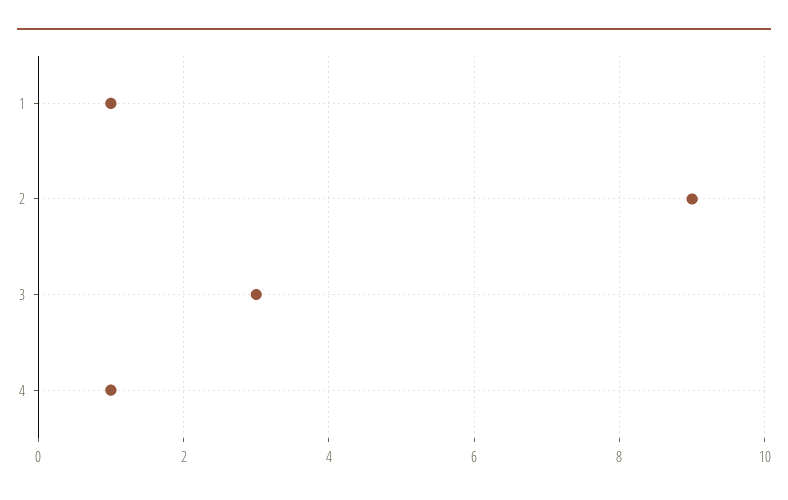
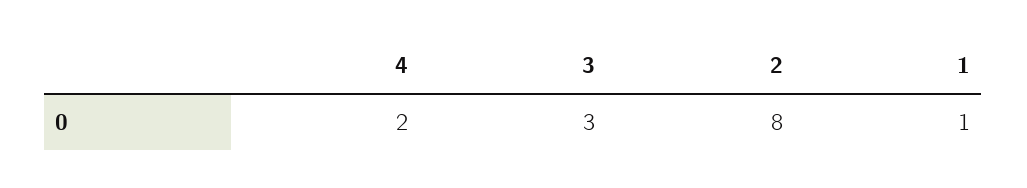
2: 9 -> 8
4: 1 -> 2

